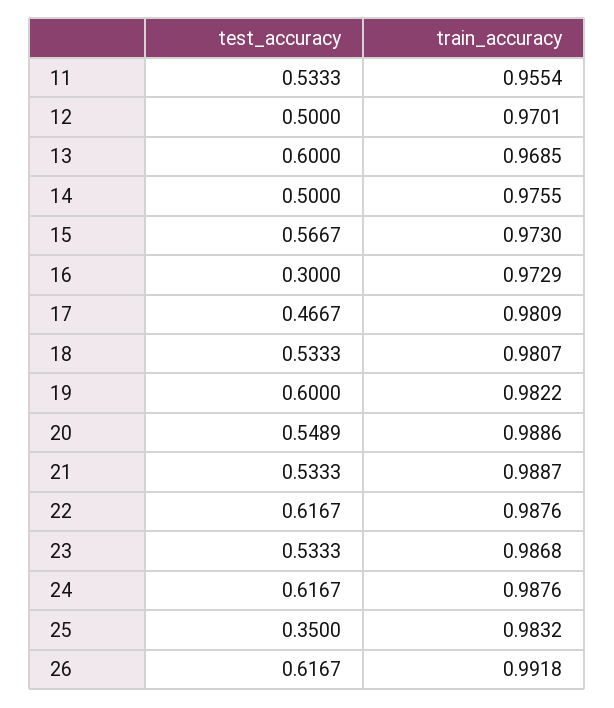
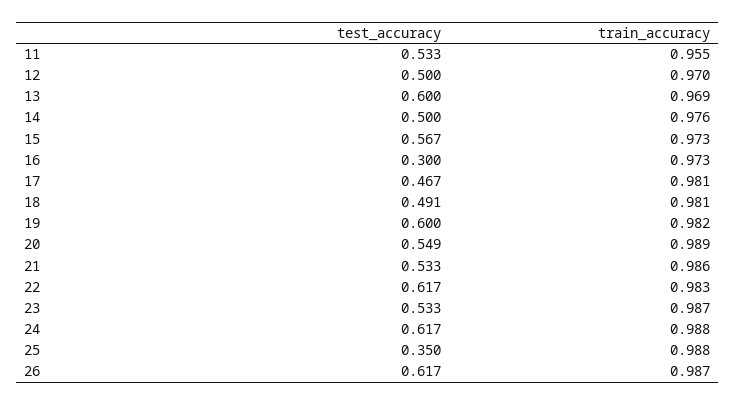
test_accuracy, 18: 0.5333 -> 0.491
train_accuracy, 21: 0.9887 -> 0.986
train_accuracy, 22: 0.9876 -> 0.983
train_accuracy, 25: 0.9832 -> 0.988
train_accuracy, 26: 0.9918 -> 0.987

